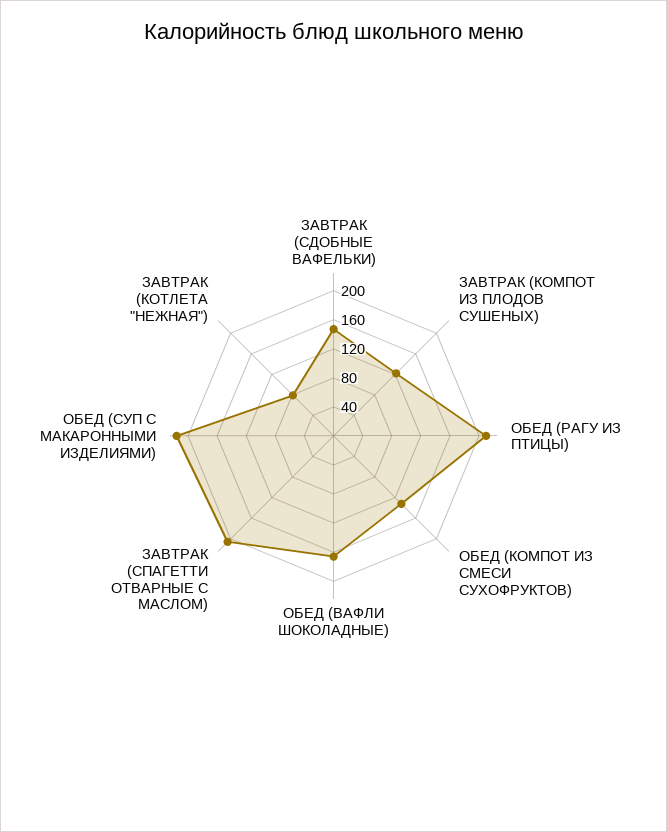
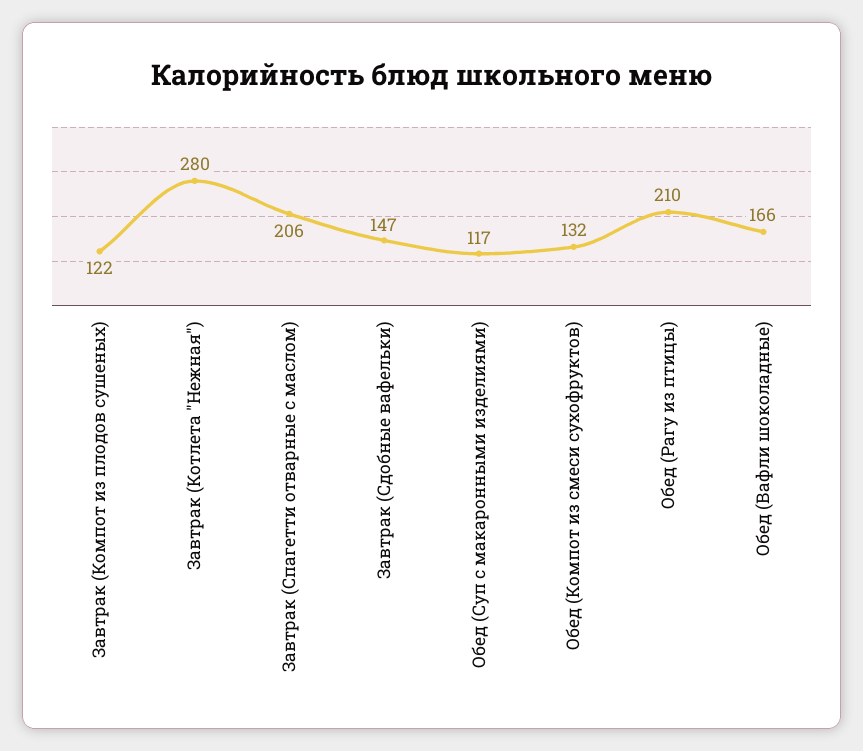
ОБЕД (СУП С МАКАРОННЫМИ ИЗДЕЛИЯМИ): 220 -> 117
ЗАВТРАК (КОТЛЕТА "НЕЖНАЯ"): 80 -> 280

